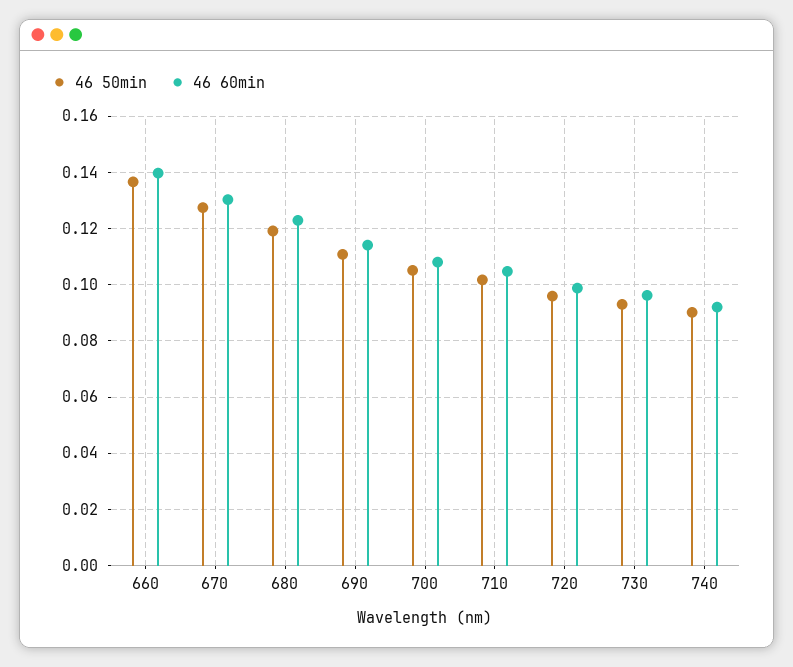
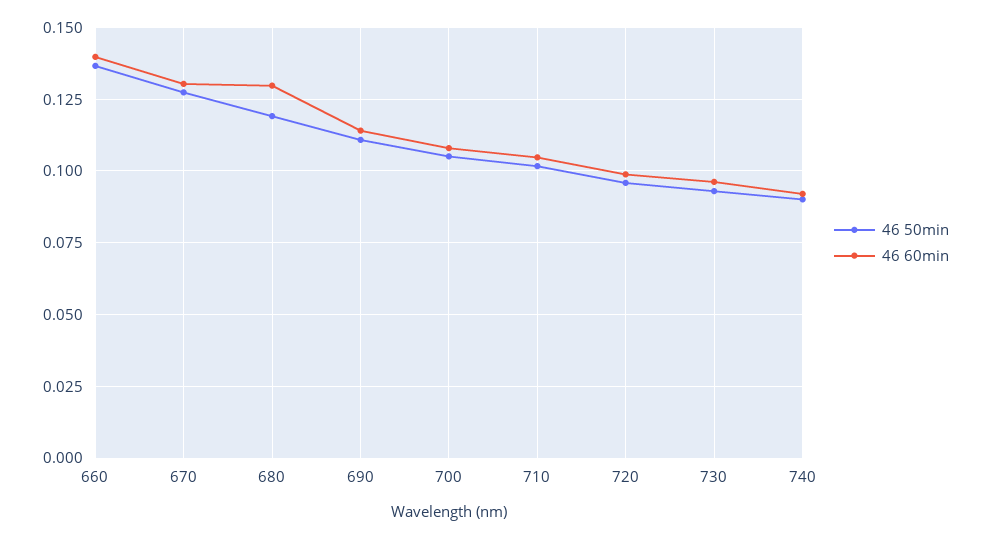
46 60min, 680: 0.1225 -> 0.13

